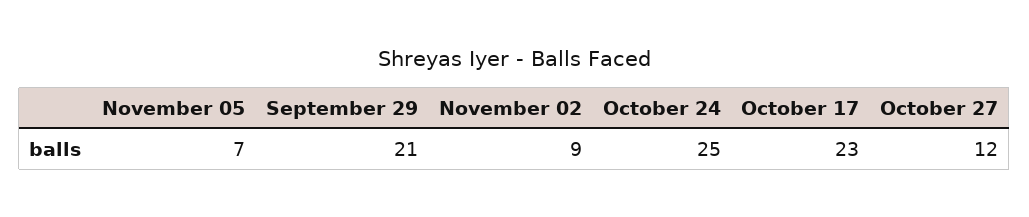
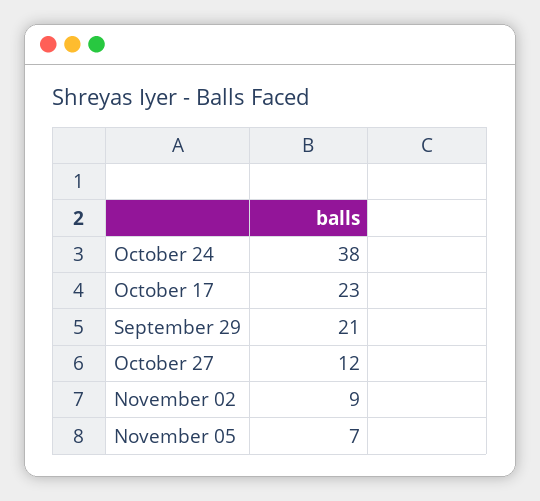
October 24: 25 -> 38

